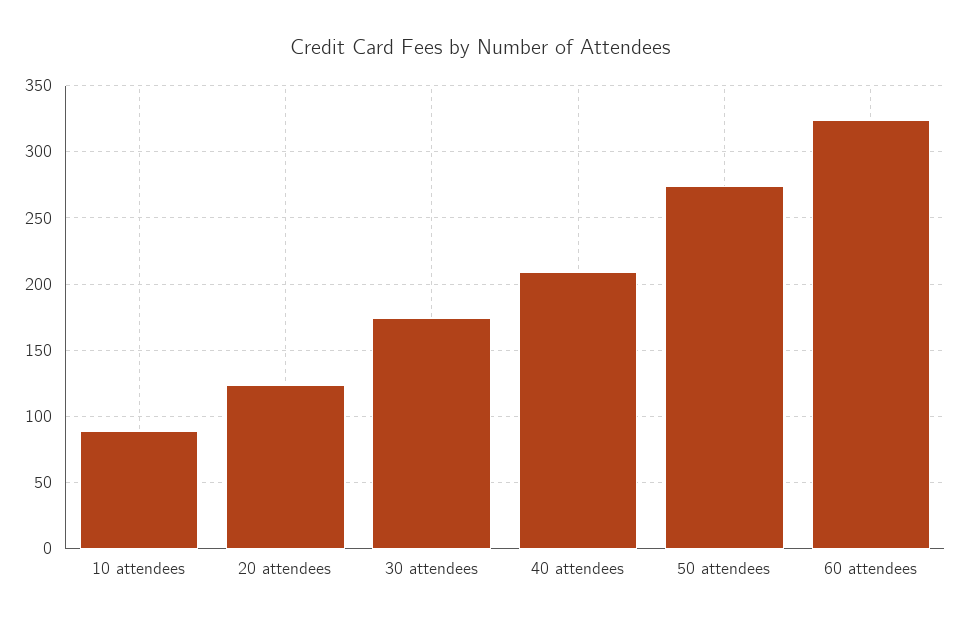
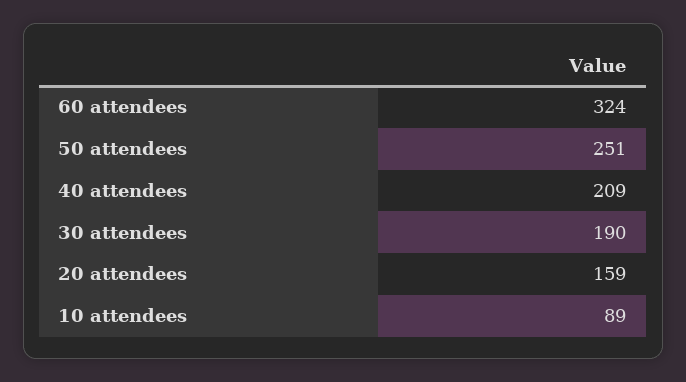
20 attendees: 125 -> 159
30 attendees: 175 -> 190
50 attendees: 275 -> 251

